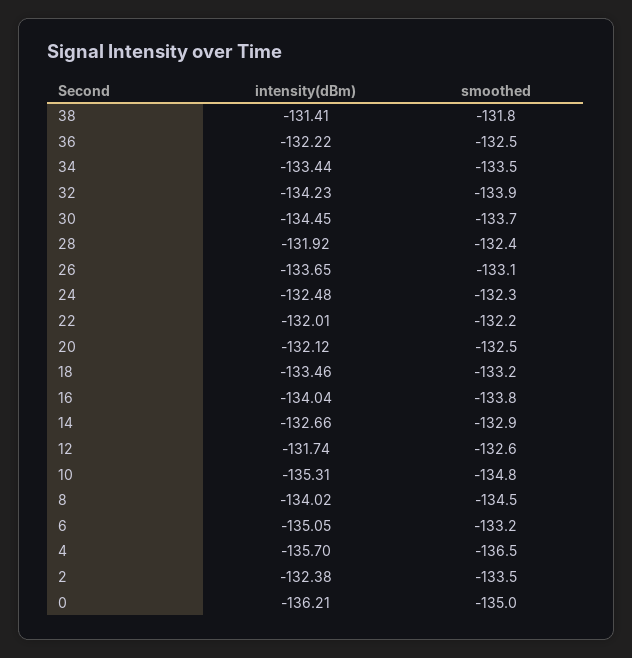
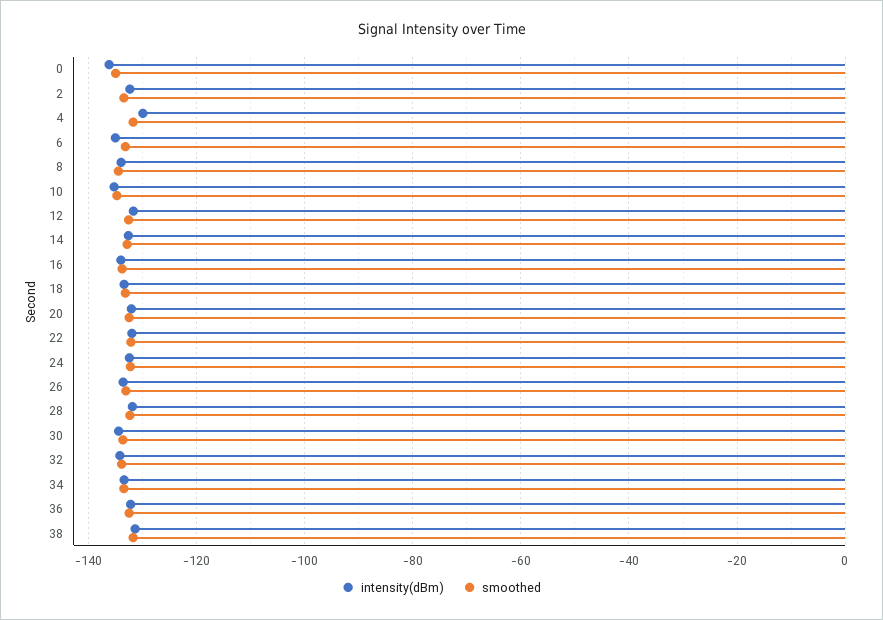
intensity(dBm), 4: -135.7 -> -130
smoothed, 4: -136.5 -> -132

